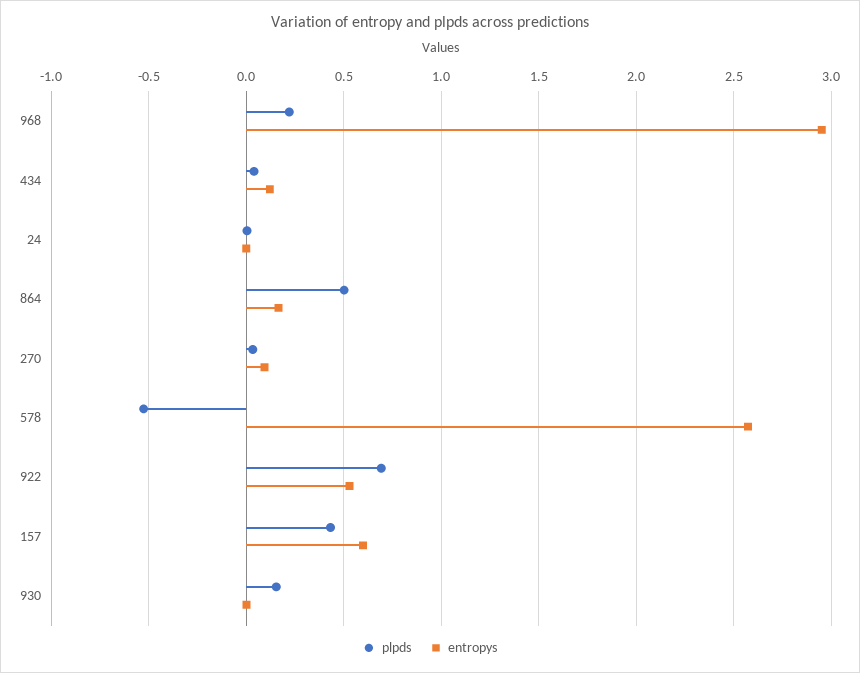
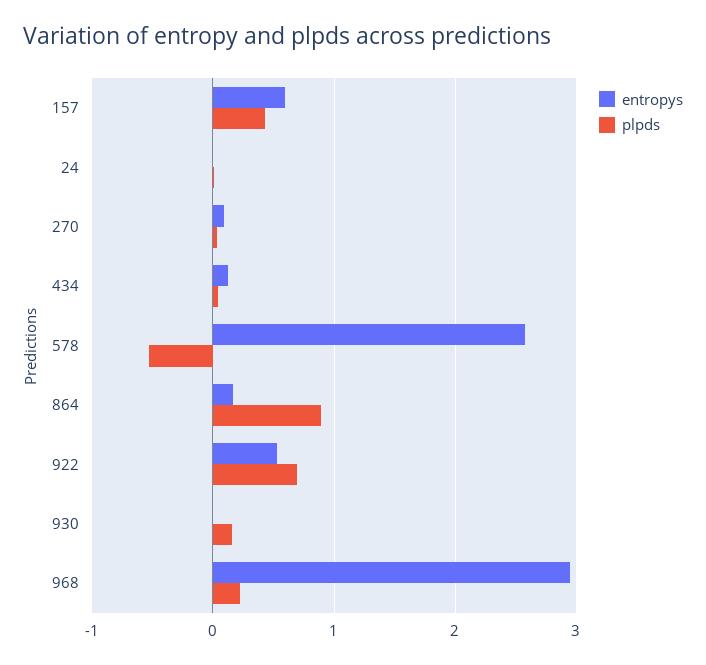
plpds, 864: 0.5 -> 0.9

